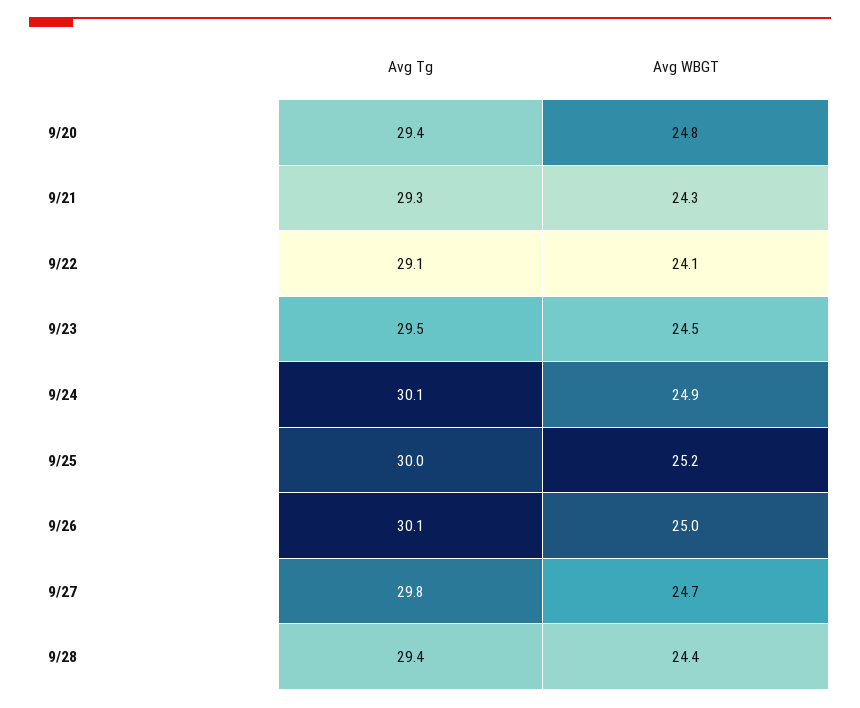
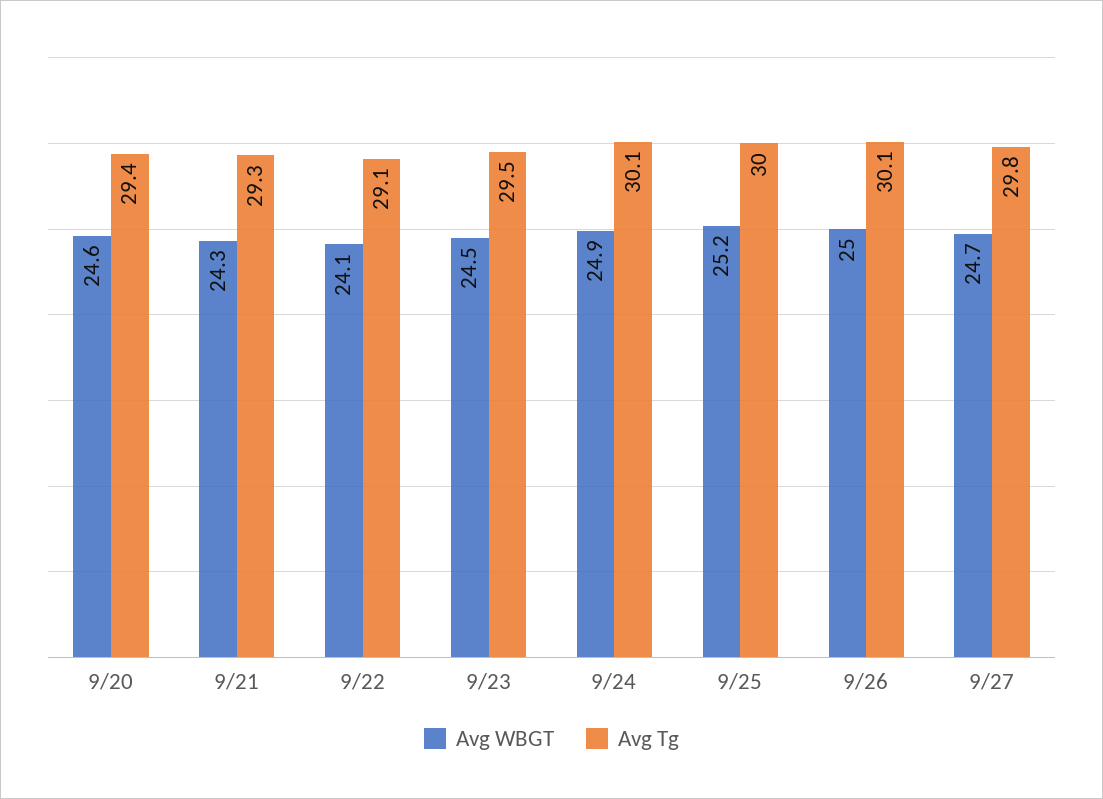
Avg WBGT, 9/20: 24.8 -> 24.6
Avg Tg, 9/28: 29.4 -> none
Avg WBGT, 9/28: 24.4 -> none

